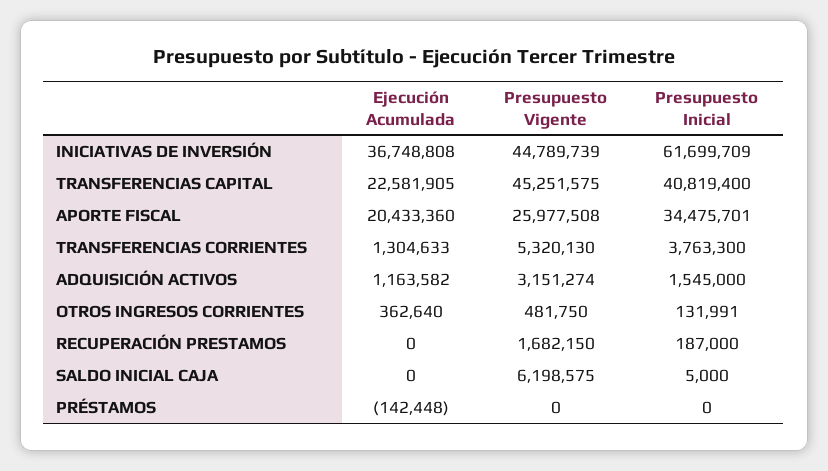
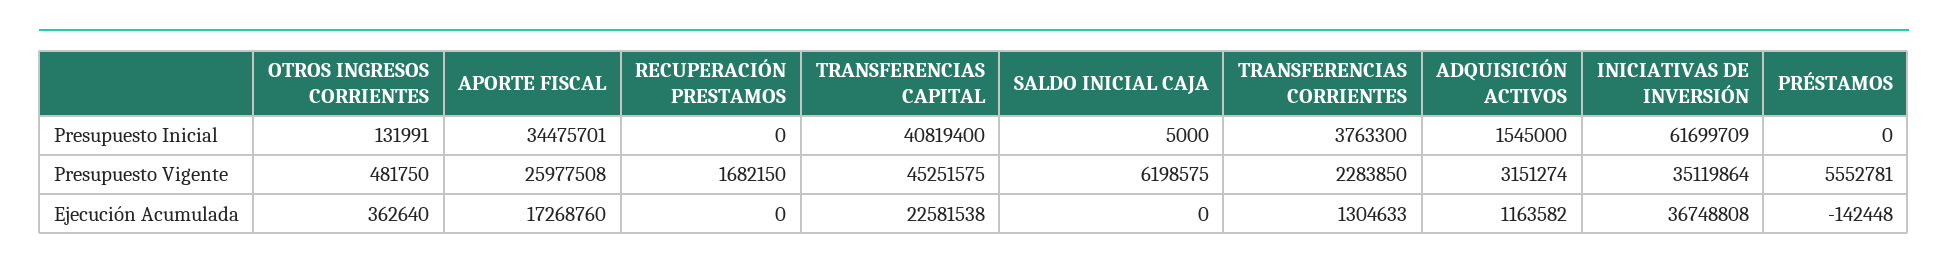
Presupuesto Vigente, INICIATIVAS DE INVERSIÓN: 44789739 -> 35119864
Ejecución Acumulada, TRANSFERENCIAS CAPITAL: 22581905 -> 22581538
Ejecución Acumulada, APORTE FISCAL: 20433360 -> 17268760
Presupuesto Vigente, TRANSFERENCIAS CORRIENTES: 5320130 -> 2283850
Presupuesto Inicial, RECUPERACIÓN PRESTAMOS: 187000 -> 0
Presupuesto Vigente, PRÉSTAMOS: 0 -> 5552781

